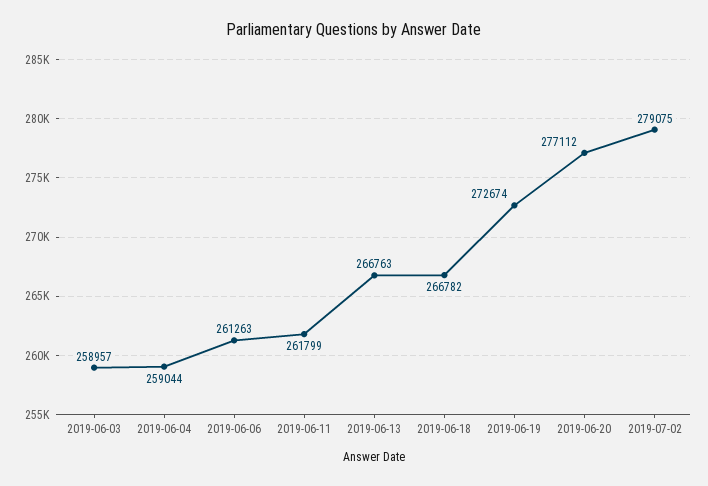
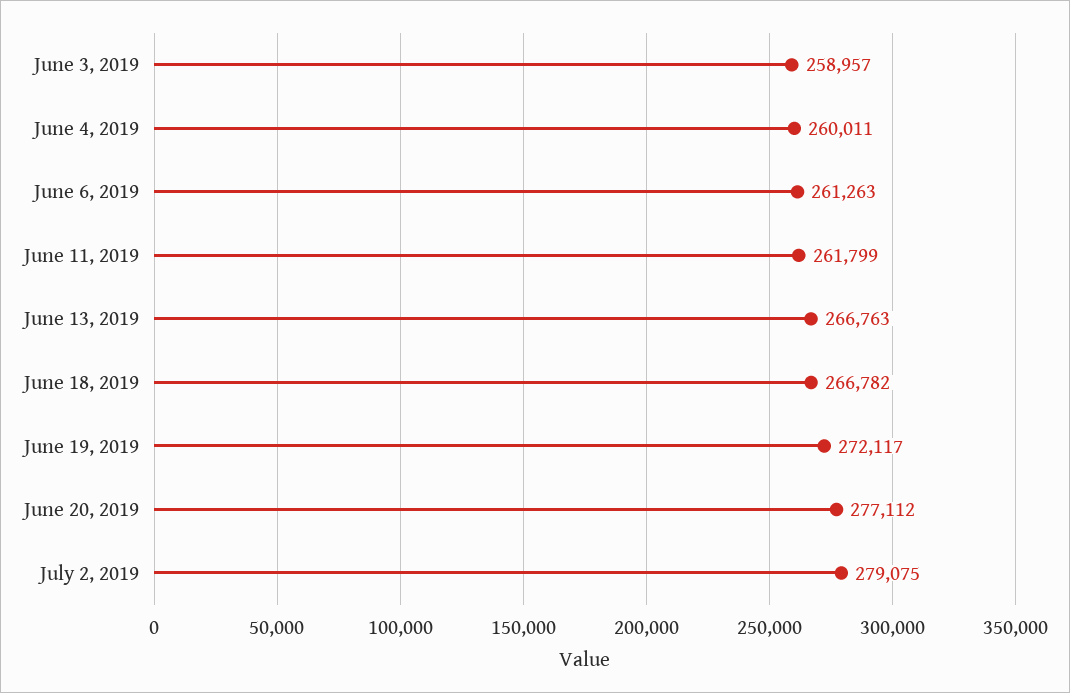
2019-06-04: 259044 -> 260011
2019-06-19: 272674 -> 272117

